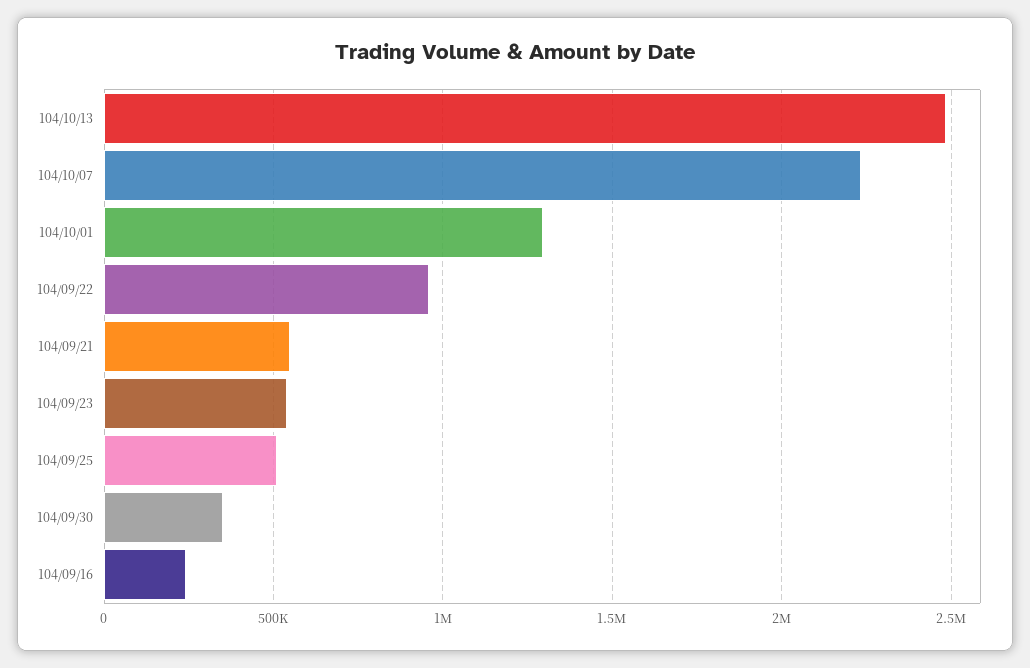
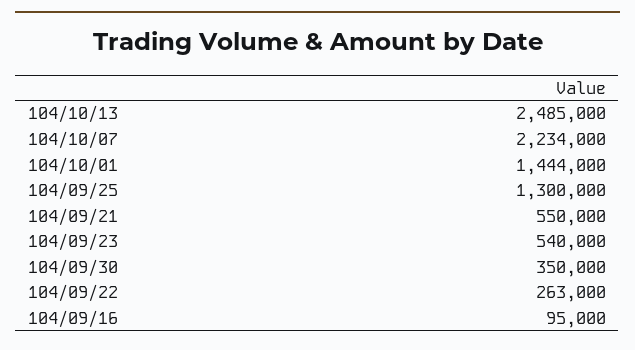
104/10/01: 1300000 -> 1444000
104/09/22: 950000 -> 263000
104/09/25: 500000 -> 1300000
104/09/16: 250000 -> 95000

